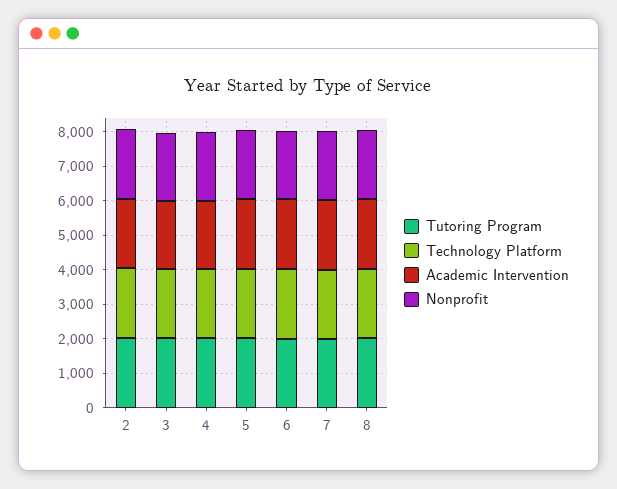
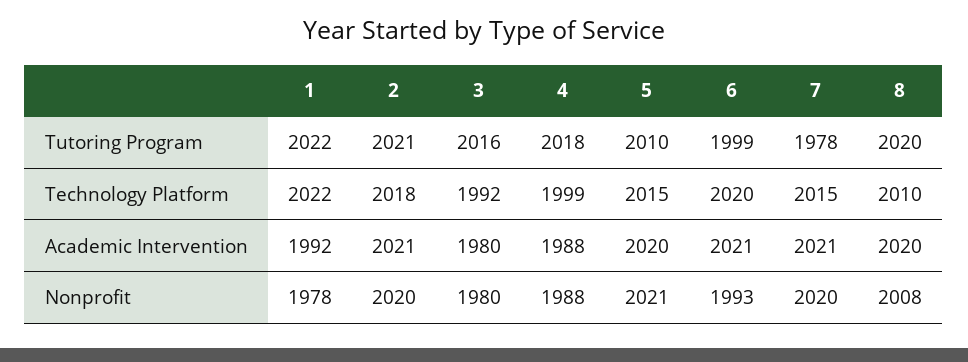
Tutoring Program, 1: none -> 2022
Technology Platform, 1: none -> 2022
Academic Intervention, 1: none -> 1992
Nonprofit, 1: none -> 1978

